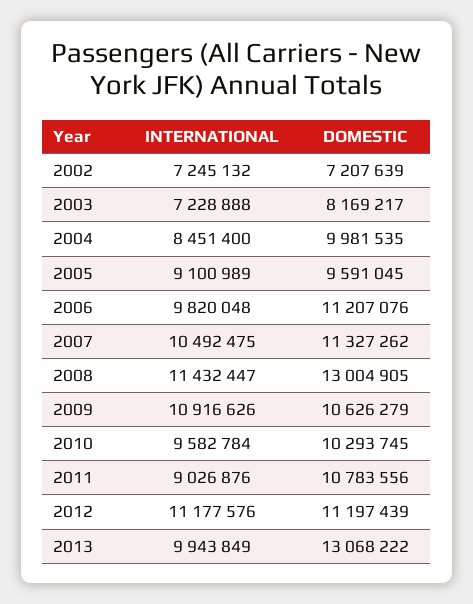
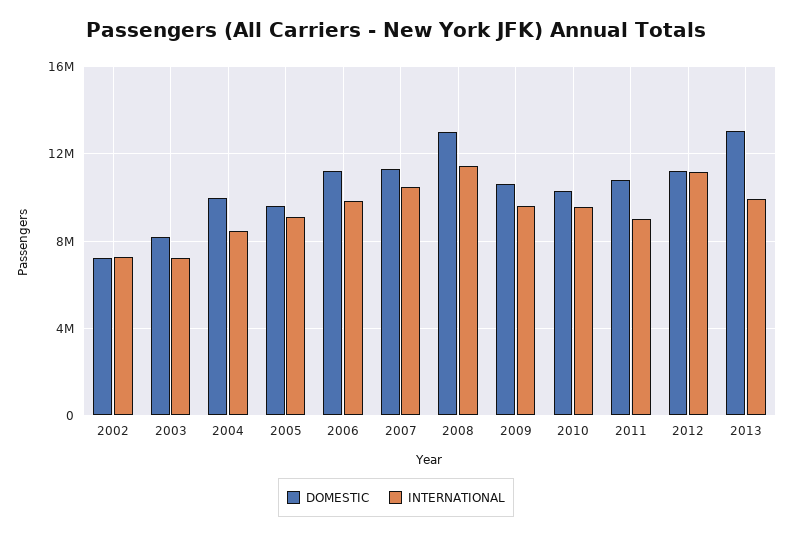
INTERNATIONAL, 2009: 10916626 -> 9500000

